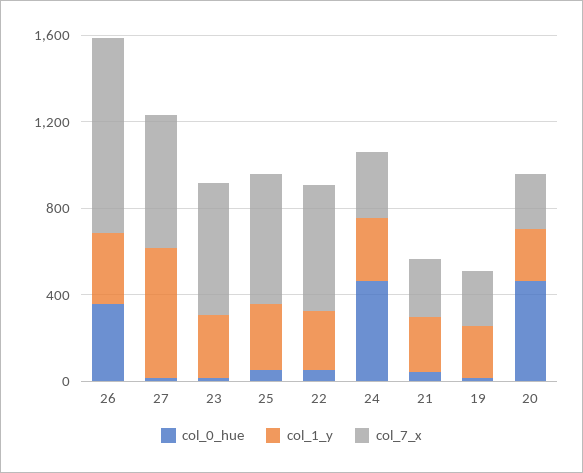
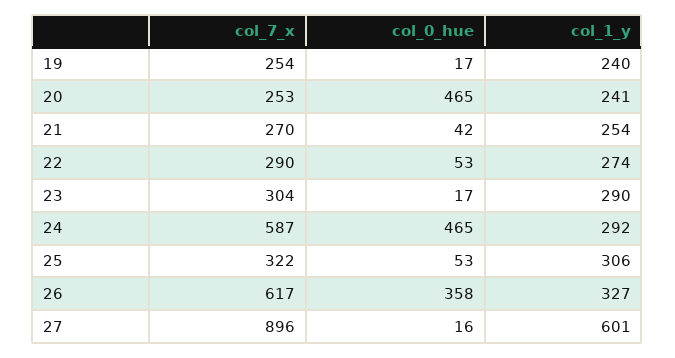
col_7_x, 26: 900 -> 617
col_7_x, 27: 600 -> 896
col_7_x, 23: 600 -> 304
col_7_x, 25: 600 -> 322
col_7_x, 22: 600 -> 290
col_7_x, 24: 300 -> 587

